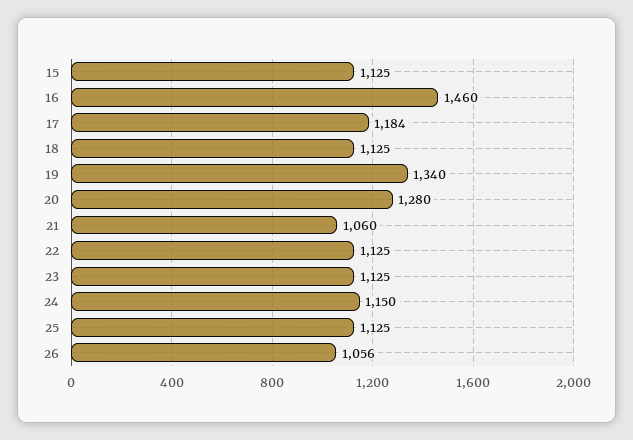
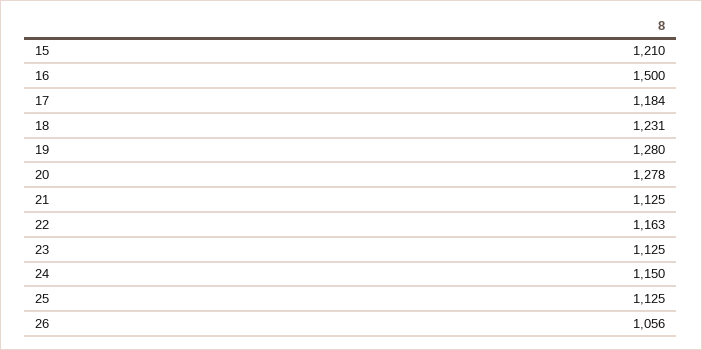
15: 1125 -> 1210
16: 1460 -> 1500
18: 1125 -> 1231
19: 1340 -> 1280
20: 1280 -> 1278
21: 1060 -> 1125
22: 1125 -> 1163

